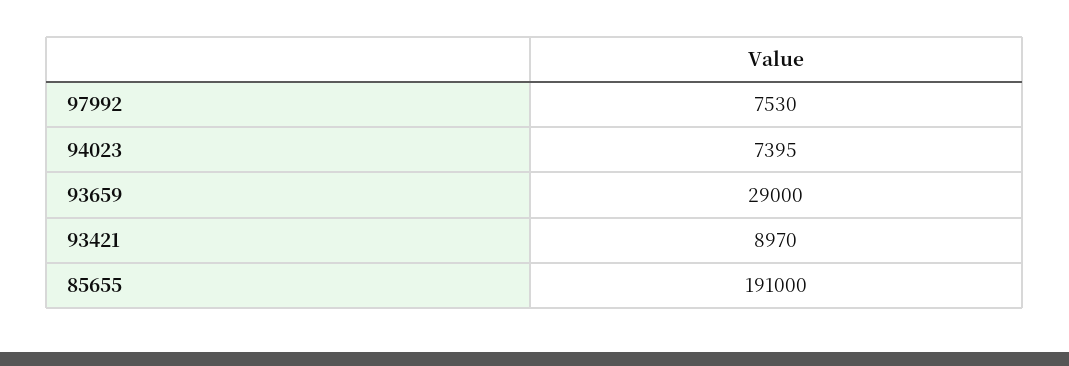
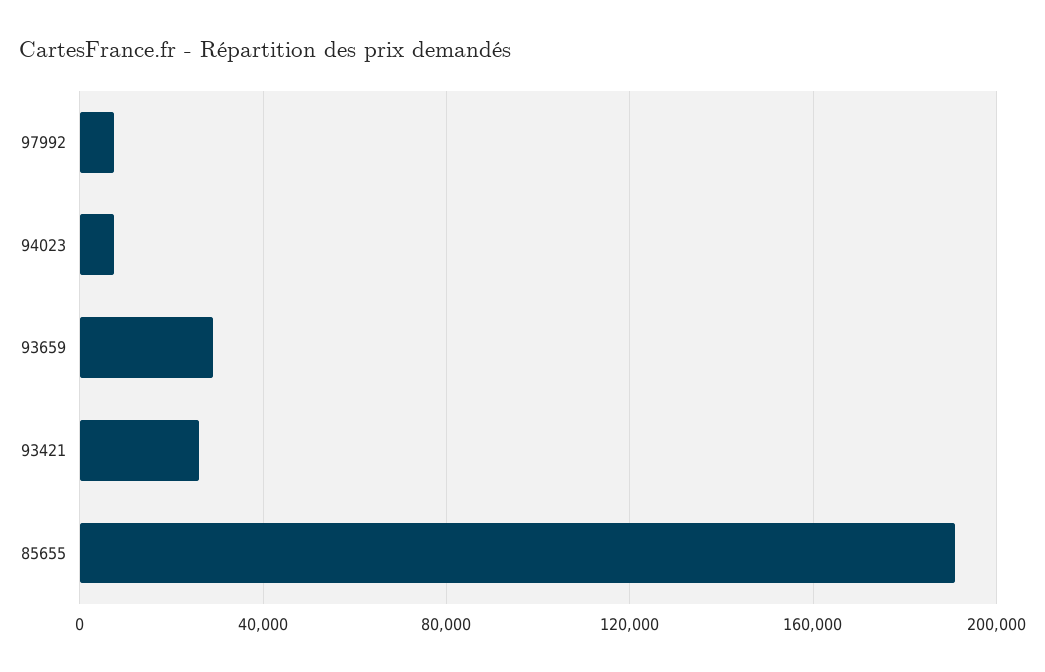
93421: 8970 -> 25000

